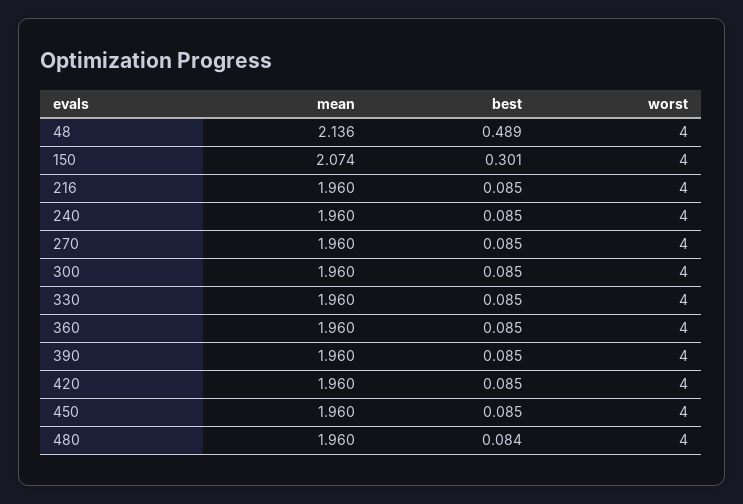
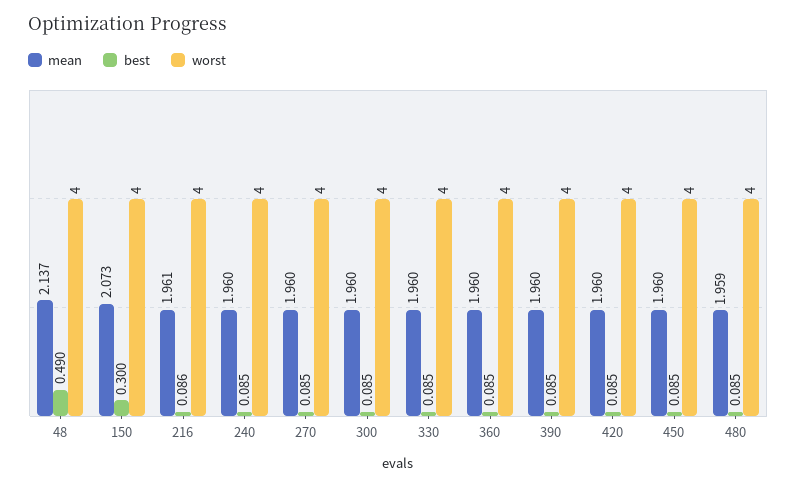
mean, 48: 2.136 -> 2.137
best, 48: 0.489 -> 0.49
mean, 150: 2.074 -> 2.073
best, 150: 0.301 -> 0.3
mean, 216: 1.96 -> 1.961
best, 216: 0.085 -> 0.086
mean, 480: 1.96 -> 1.959
best, 480: 0.084 -> 0.085

